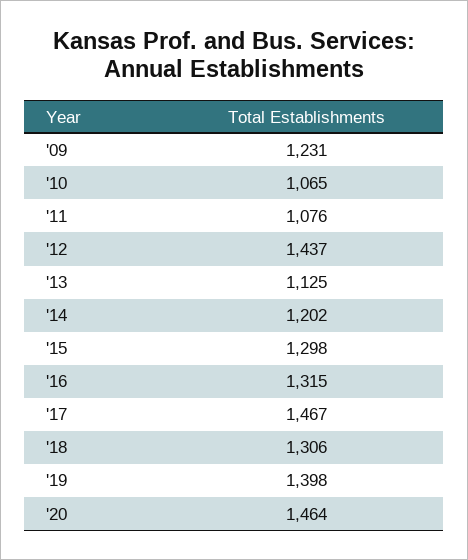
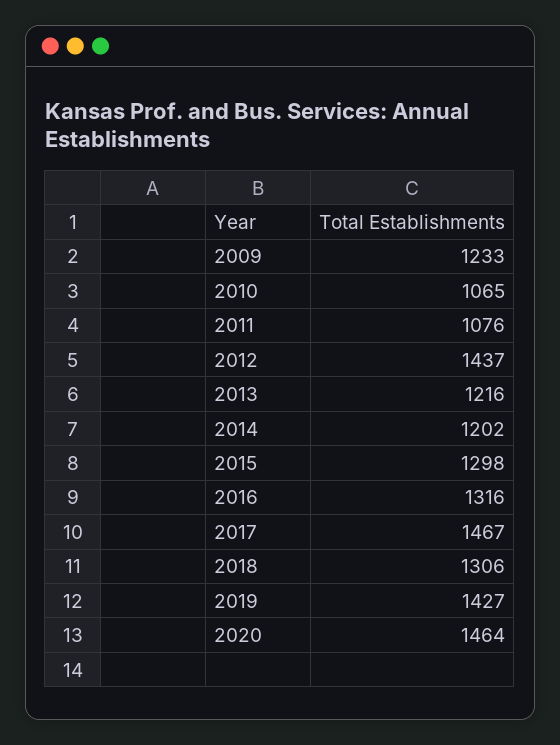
'09: 1231 -> 1233
'13: 1125 -> 1216
'16: 1315 -> 1316
'19: 1398 -> 1427

